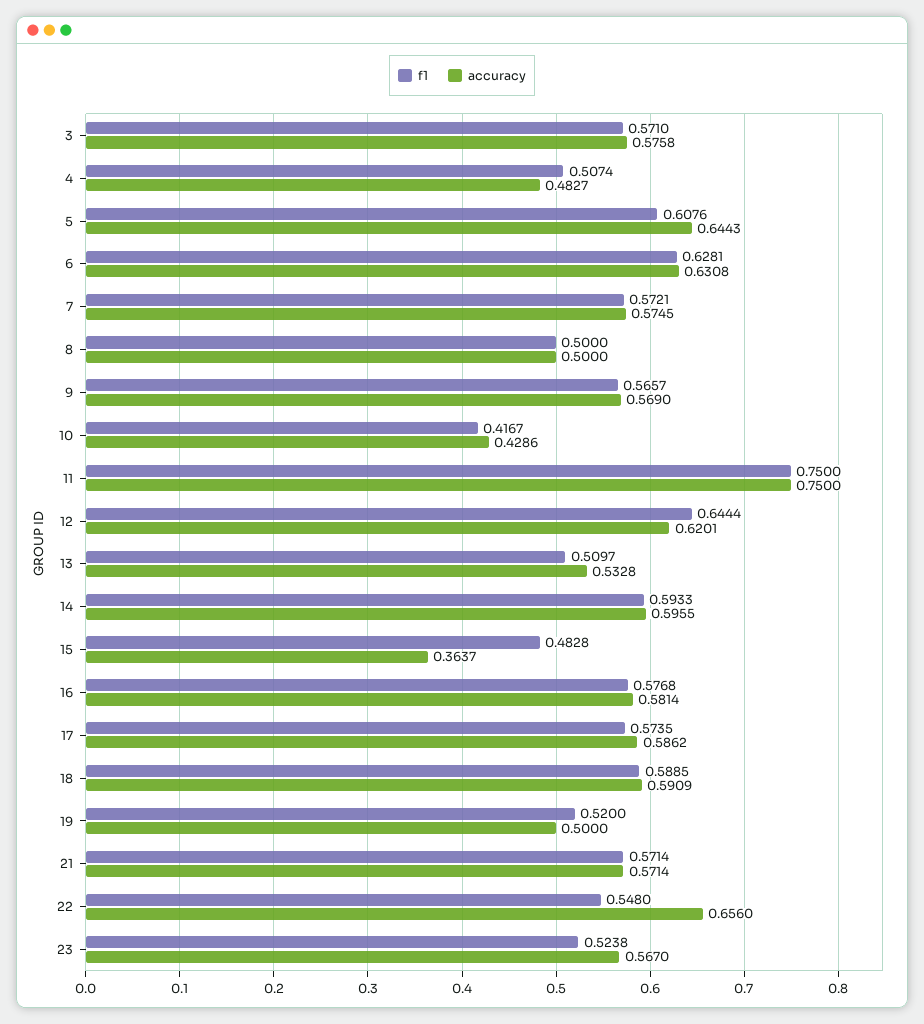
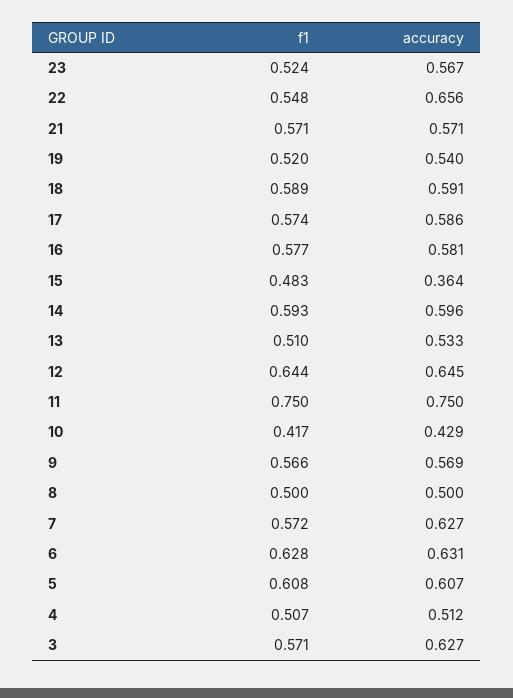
accuracy, 3: 0.5758 -> 0.627
accuracy, 4: 0.4827 -> 0.512
accuracy, 5: 0.6443 -> 0.607
accuracy, 7: 0.5745 -> 0.627
accuracy, 12: 0.6201 -> 0.645
accuracy, 19: 0.5 -> 0.54

